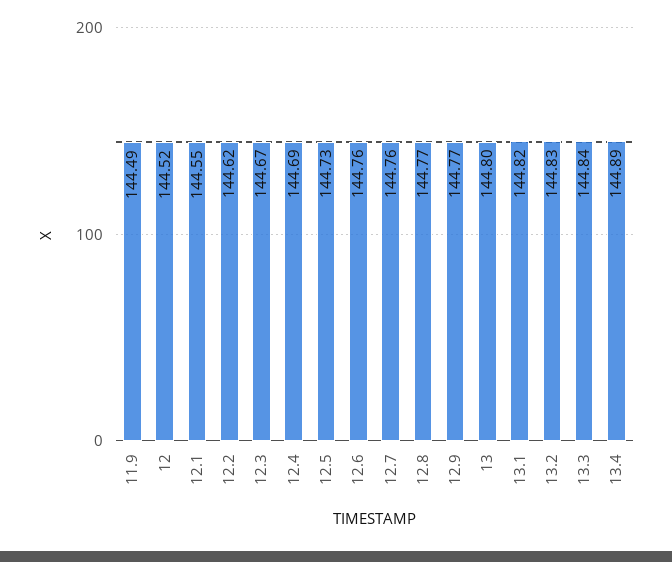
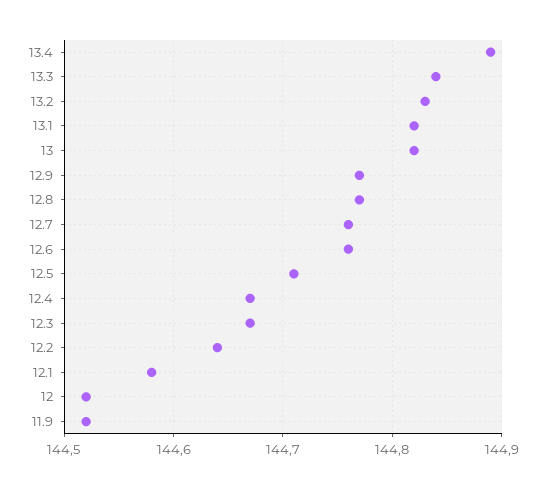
11.9: 144.49 -> 144.52
12.1: 144.55 -> 144.58
12.2: 144.62 -> 144.64
12.4: 144.69 -> 144.67
12.5: 144.73 -> 144.71
13: 144.8 -> 144.82

